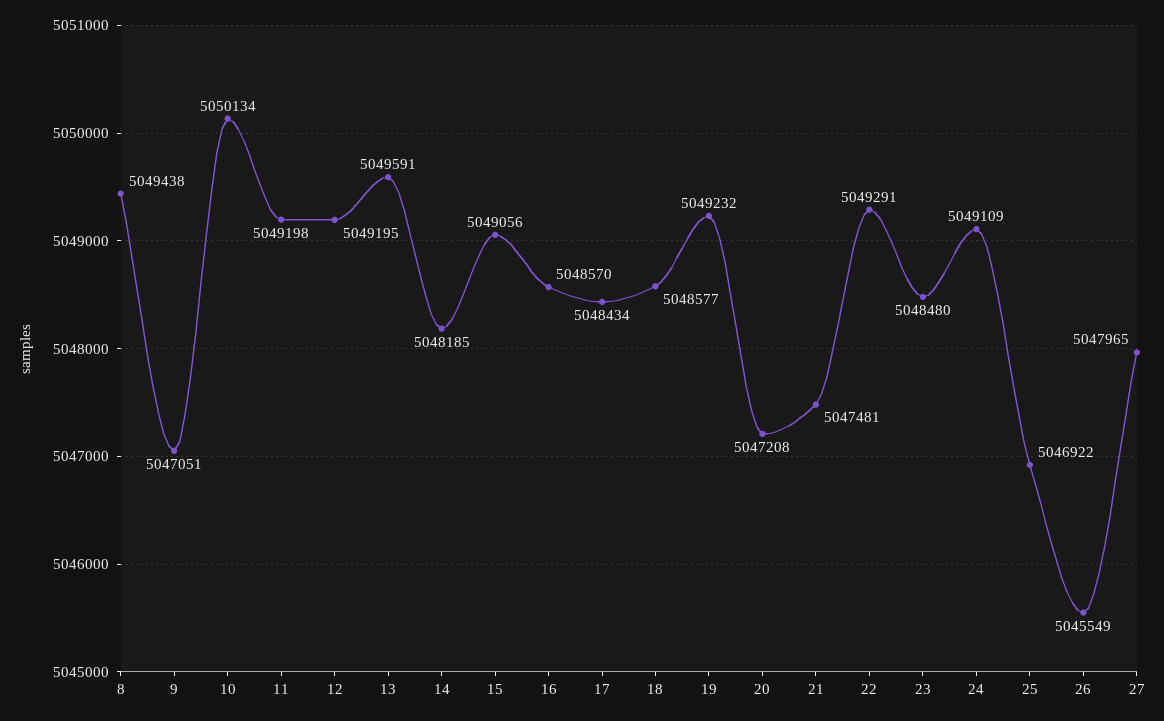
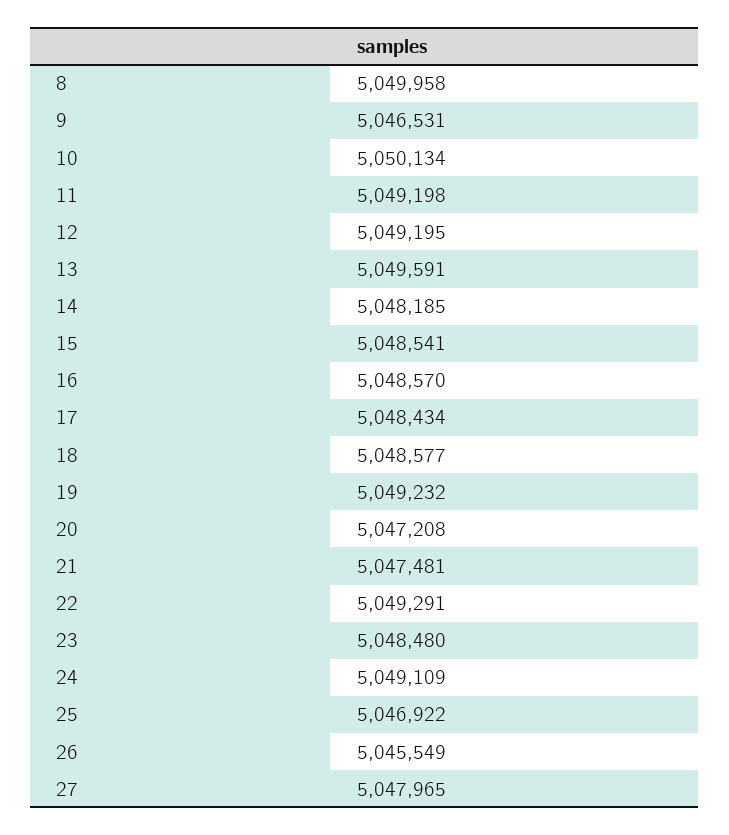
8: 5049438 -> 5049958
9: 5047051 -> 5046531
15: 5049056 -> 5048541

